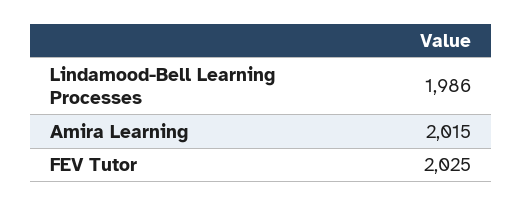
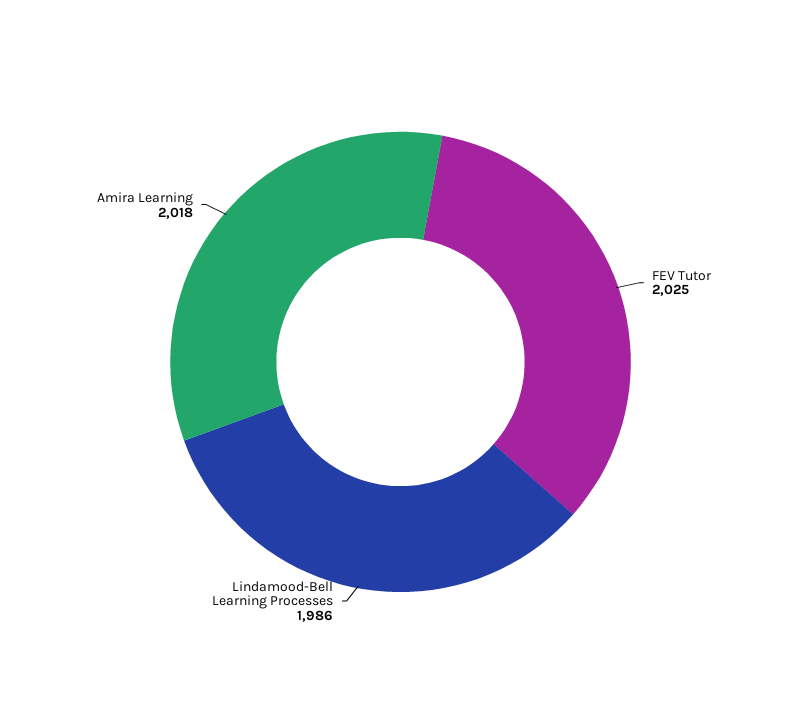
Amira Learning: 2015 -> 2018

